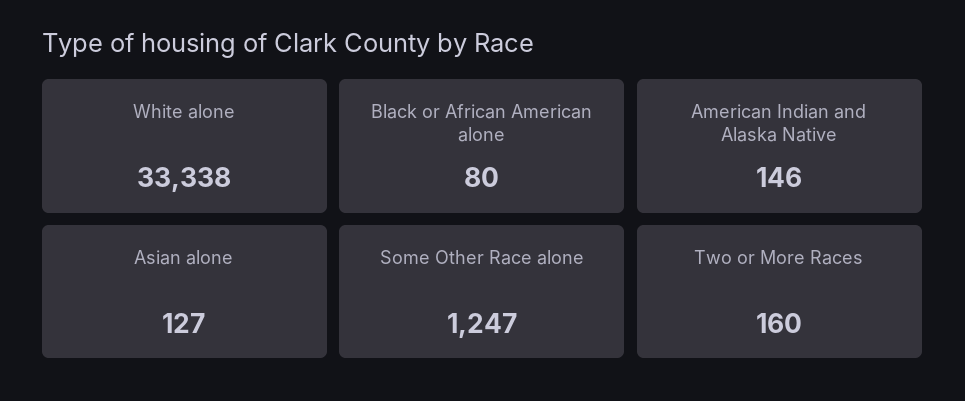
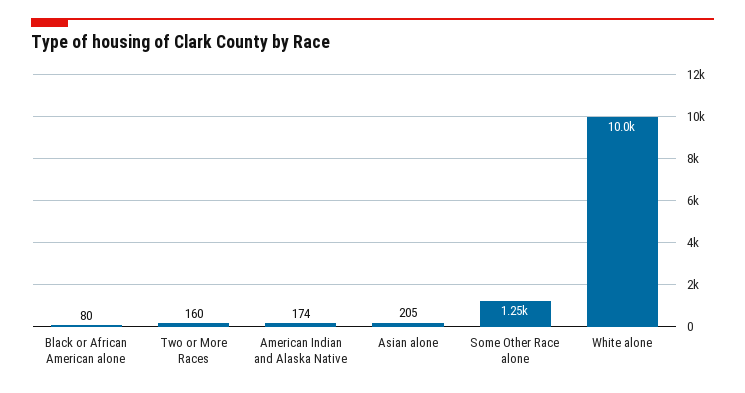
White alone: 33338 -> 10000
American Indian and Alaska Native: 146 -> 174
Asian alone: 127 -> 205

